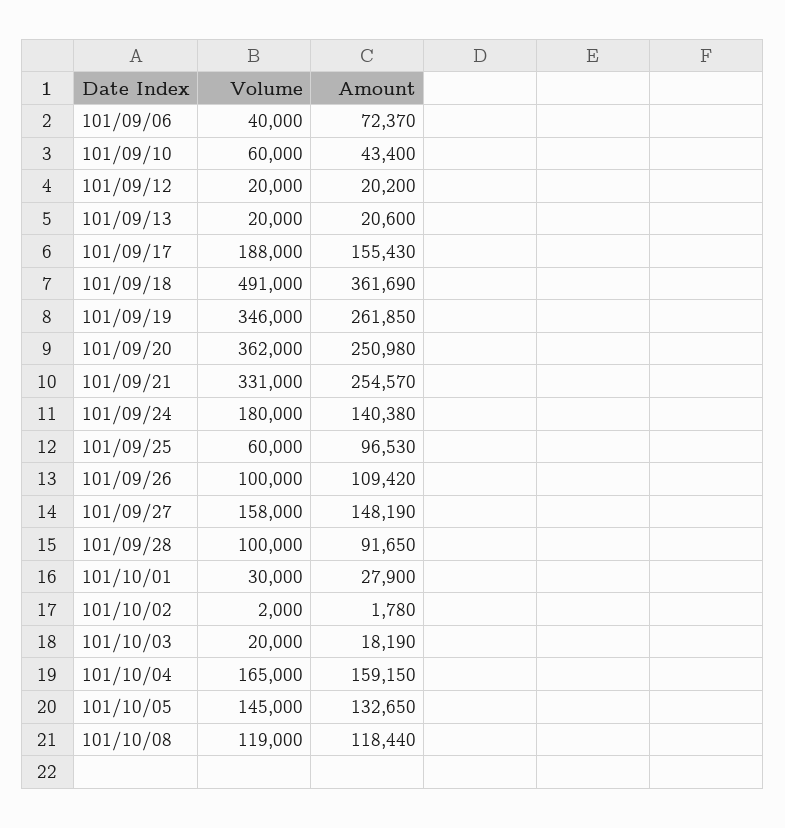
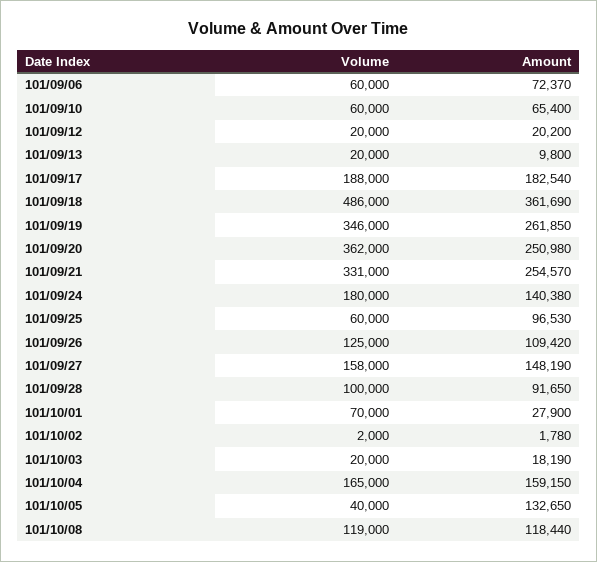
Volume, 101/09/06: 40000 -> 60000
Amount, 101/09/10: 43400 -> 65400
Amount, 101/09/13: 20600 -> 9800
Amount, 101/09/17: 155430 -> 182540
Volume, 101/09/18: 491000 -> 486000
Volume, 101/09/26: 100000 -> 125000
Volume, 101/10/01: 30000 -> 70000
Volume, 101/10/05: 145000 -> 40000

